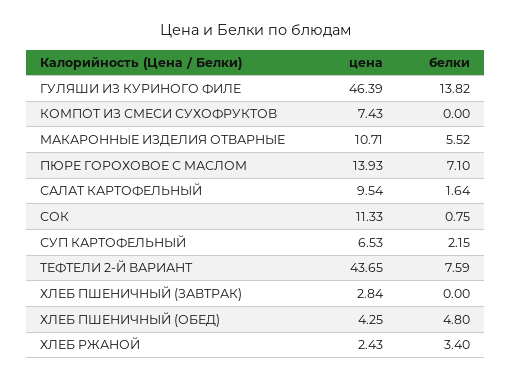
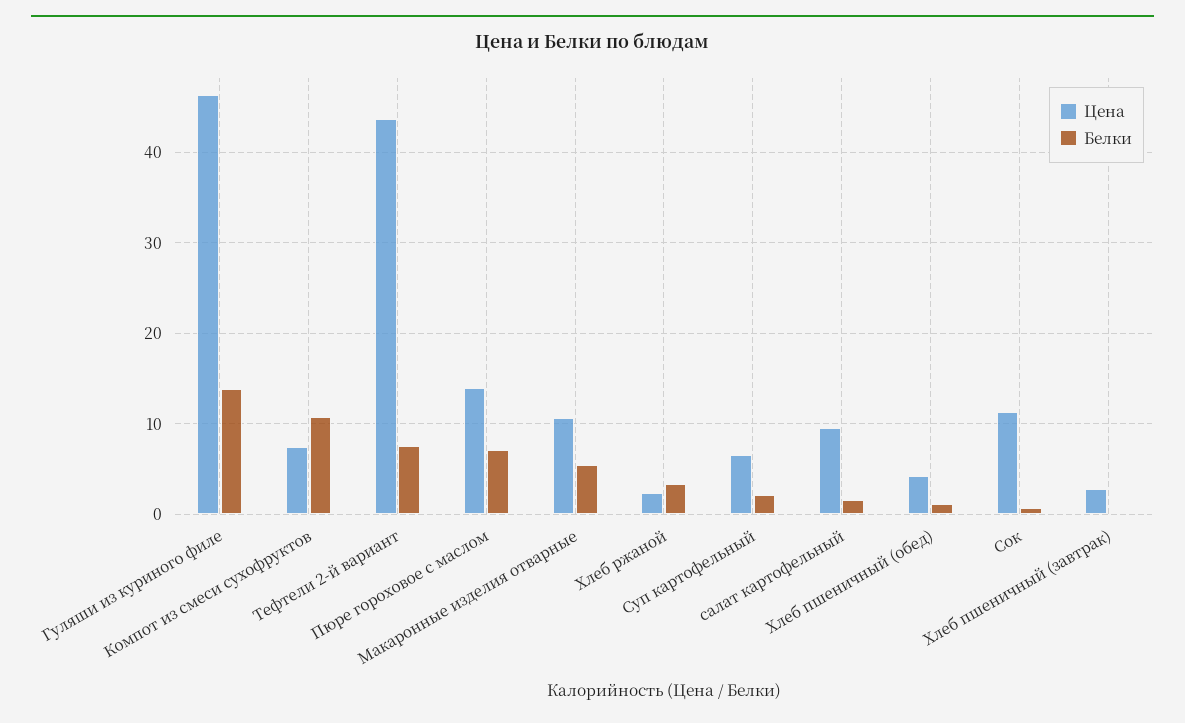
белки, КОМПОТ ИЗ СМЕСИ СУХОФРУКТОВ: 0 -> 11
белки, ХЛЕБ ПШЕНИЧНЫЙ (ОБЕД): 4.8 -> 1

